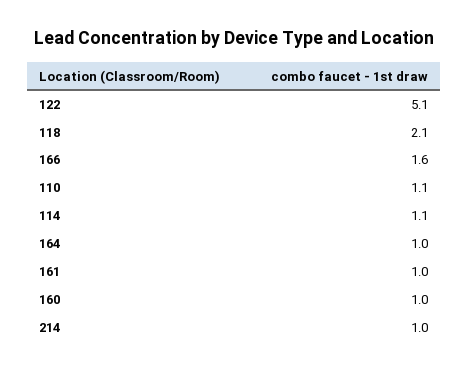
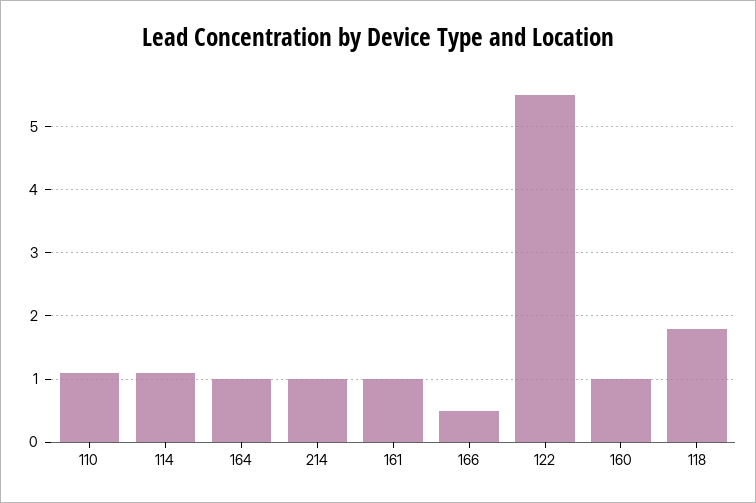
122: 5.1 -> 5.5
118: 2.1 -> 1.8
166: 1.6 -> 0.5

